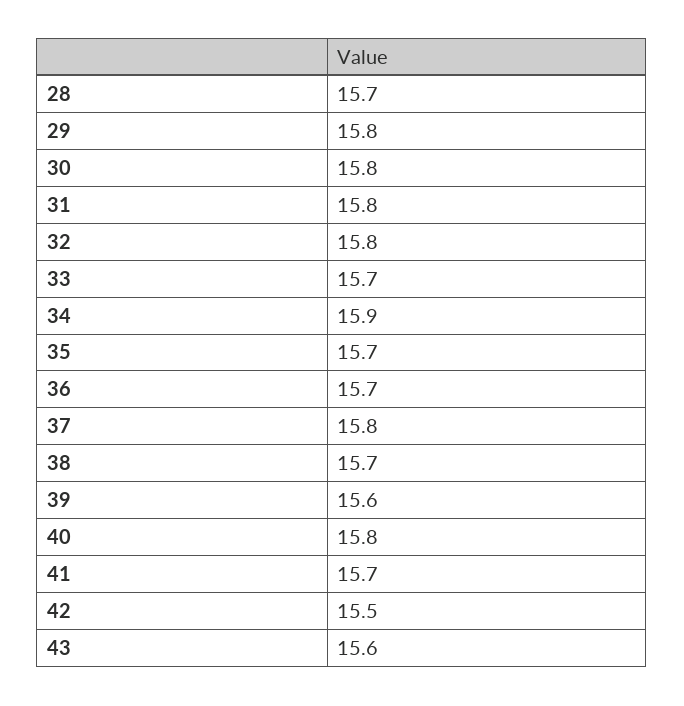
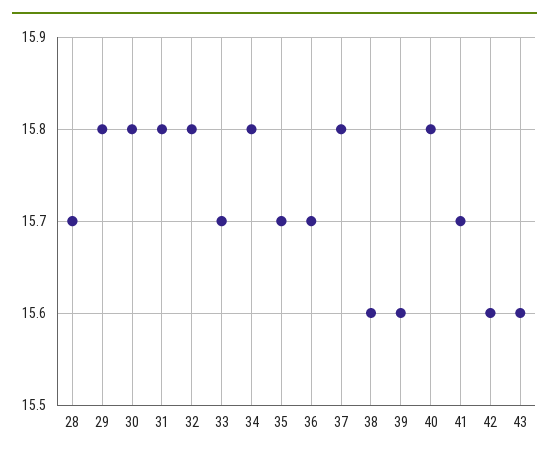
34: 15.9 -> 15.8
38: 15.7 -> 15.6
42: 15.5 -> 15.6

